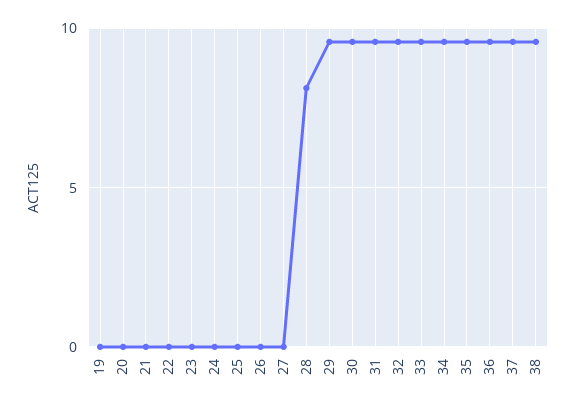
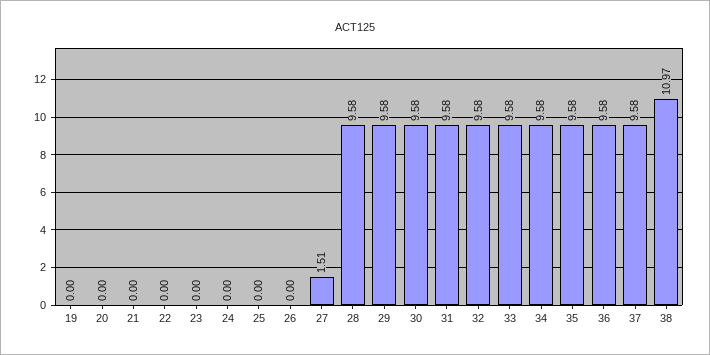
27: 0 -> 1.51
28: 8 -> 9.58
38: 9.5 -> 10.97

